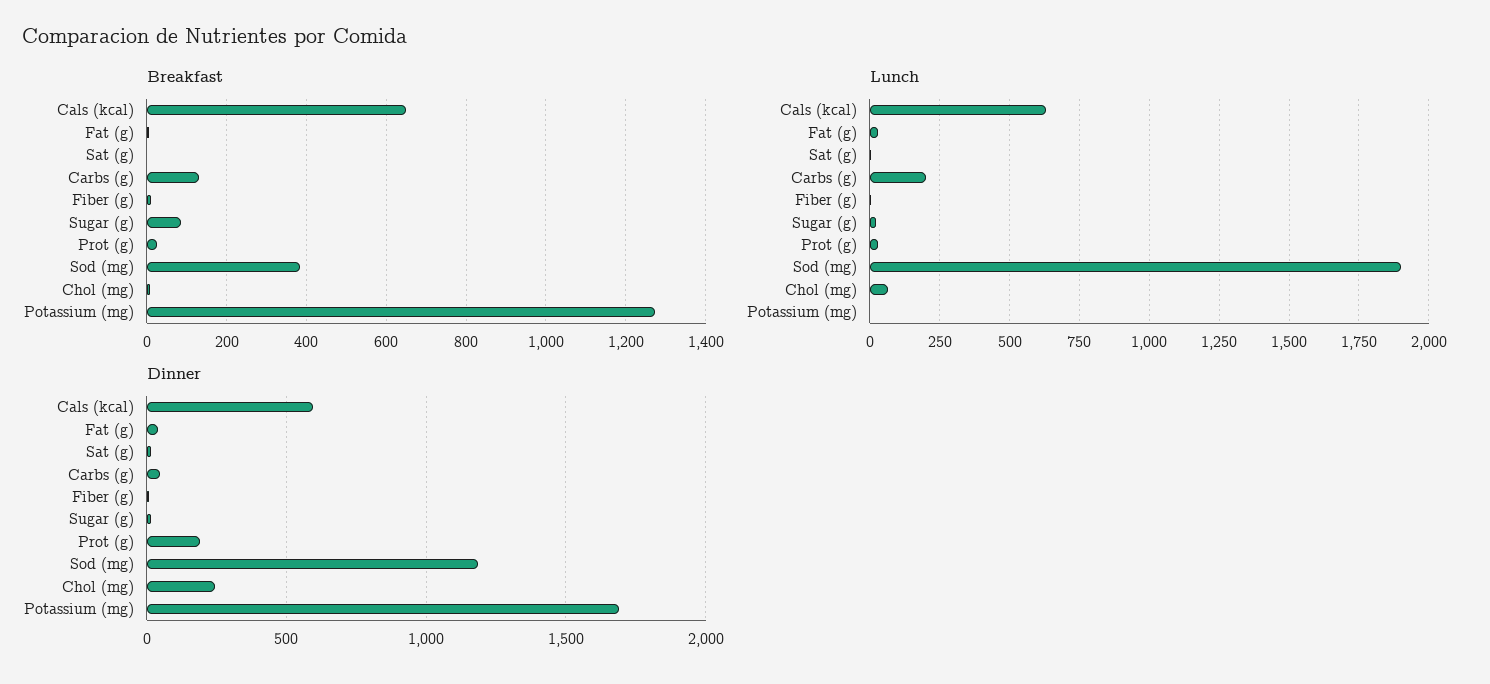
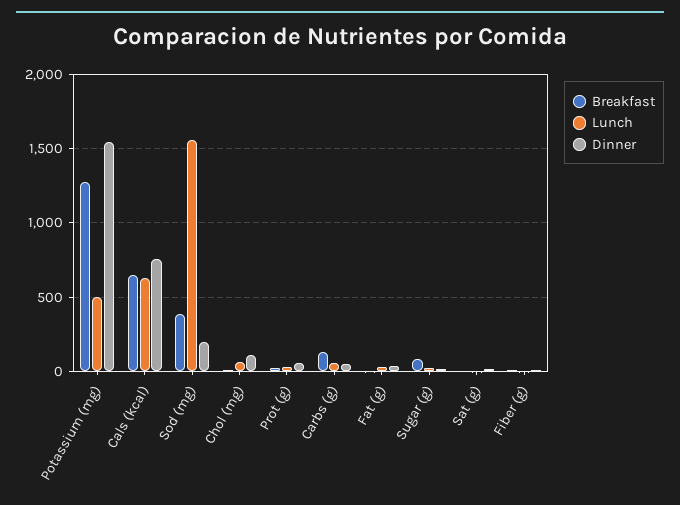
Lunch, Carbs (g): 200 -> 50
Lunch, Sod (mg): 1900 -> 1550
Lunch, Potassium (mg): 0 -> 500
Dinner, Cals (kcal): 600 -> 750
Dinner, Prot (g): 200 -> 50
Dinner, Sod (mg): 1200 -> 200
Dinner, Chol (mg): 250 -> 100
Dinner, Potassium (mg): 1700 -> 1550

